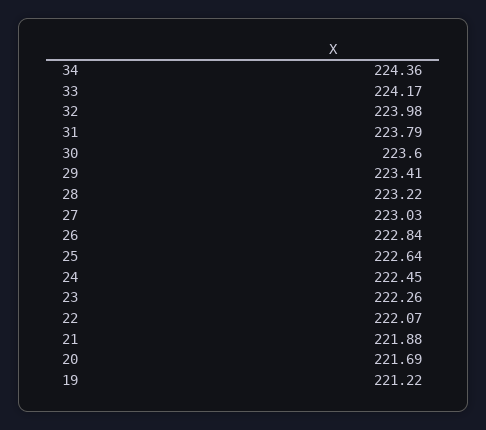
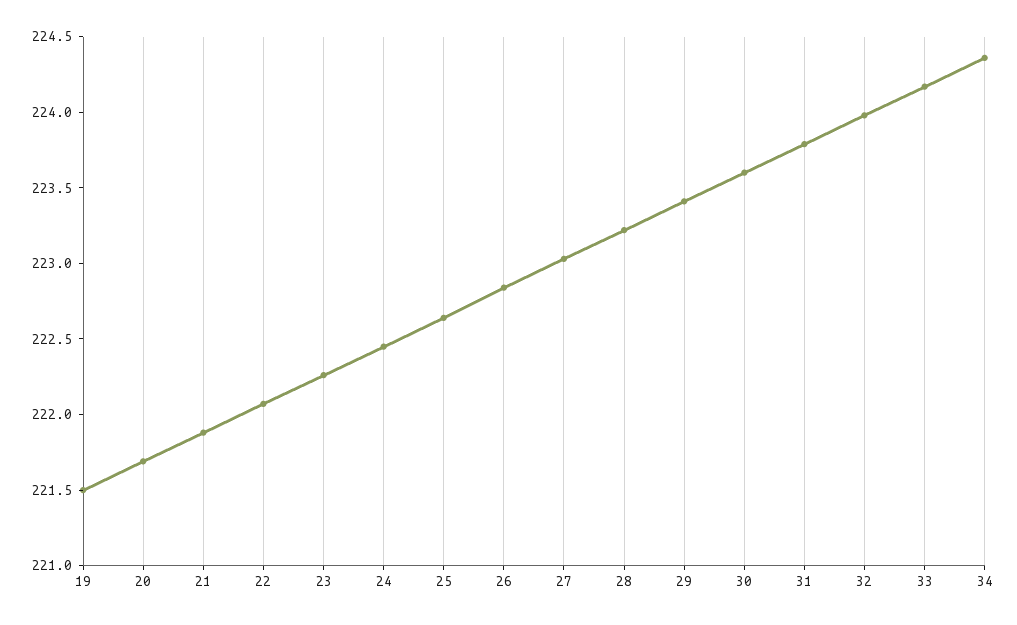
19: 221.22 -> 221.5

